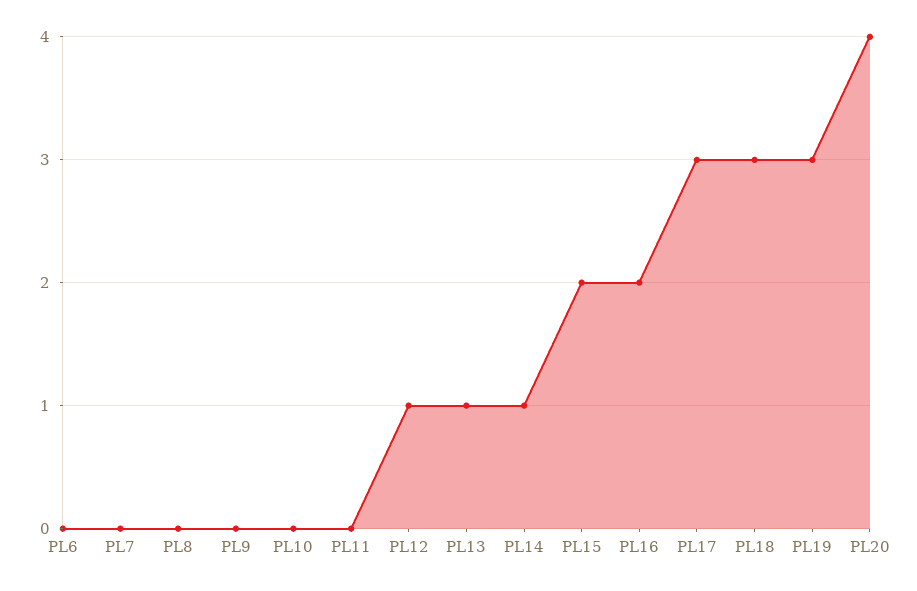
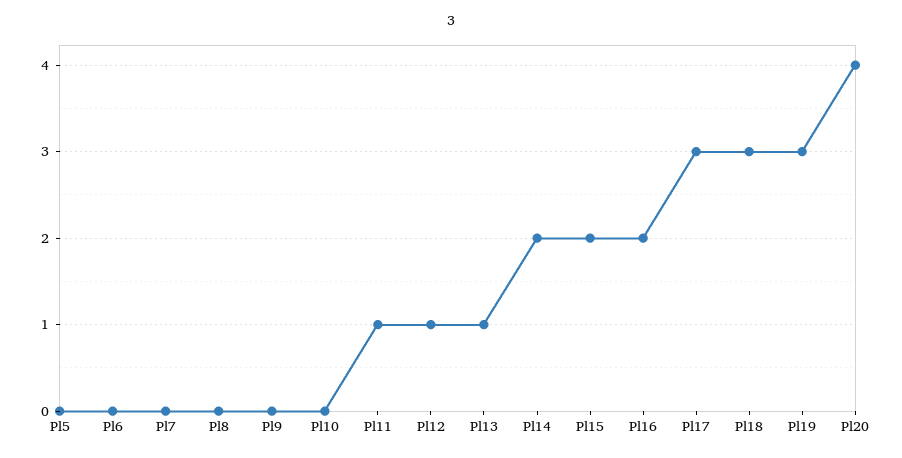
PL11: 0 -> 1
PL14: 1 -> 2
Pl5: none -> 0

